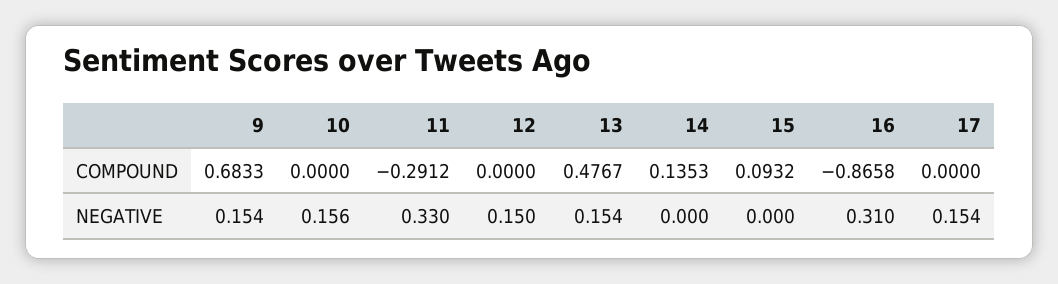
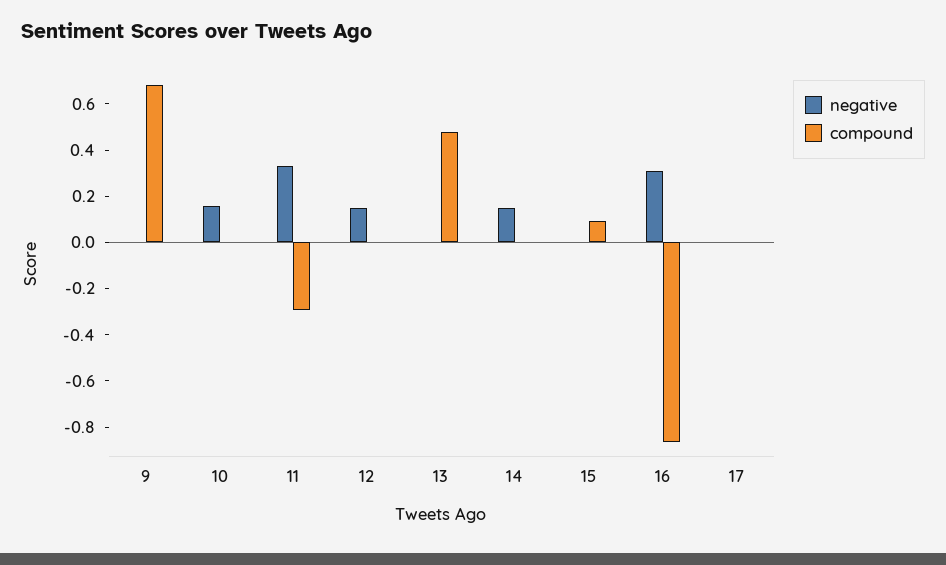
COMPOUND, 14: 0.1353 -> 0
NEGATIVE, 9: 0.154 -> 0
NEGATIVE, 13: 0.154 -> 0
NEGATIVE, 14: 0 -> 0.15
NEGATIVE, 17: 0.154 -> 0

